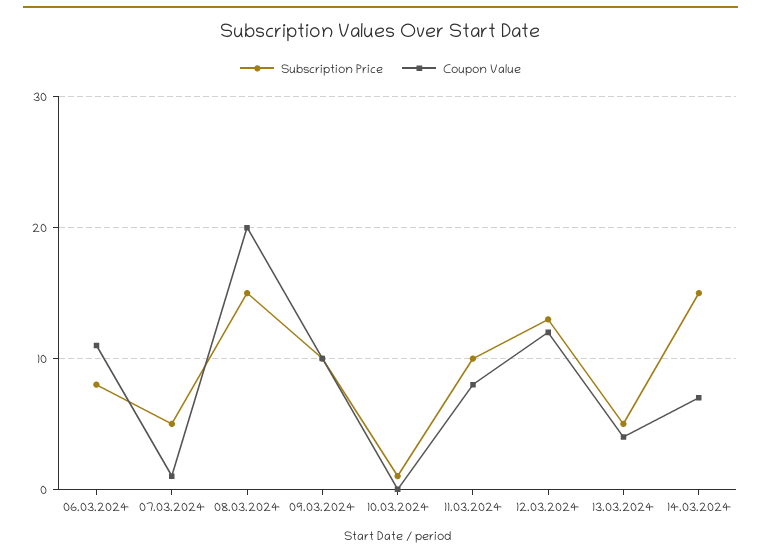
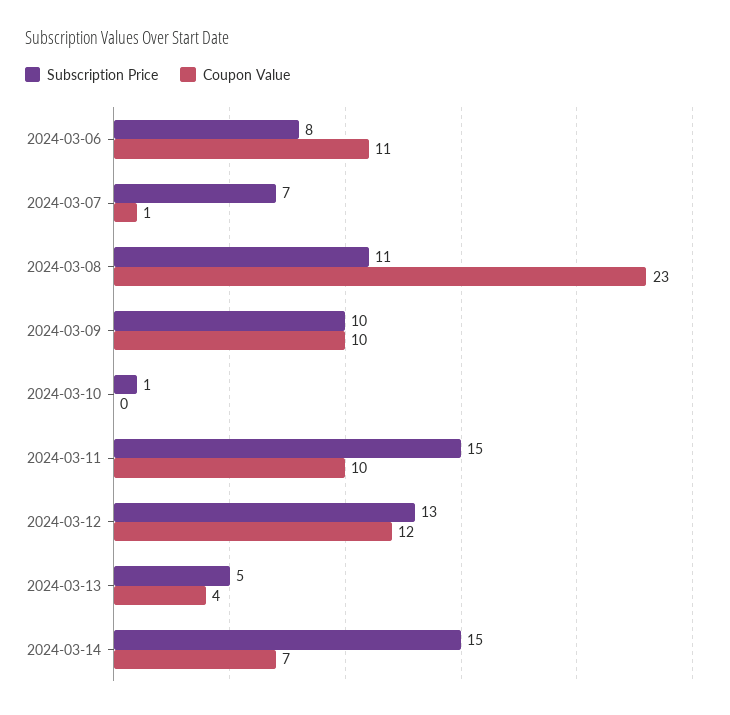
Subscription Price, 07.03.2024: 5 -> 7
Subscription Price, 08.03.2024: 15 -> 11
Coupon Value, 08.03.2024: 20 -> 23
Subscription Price, 11.03.2024: 10 -> 15
Coupon Value, 11.03.2024: 8 -> 10

